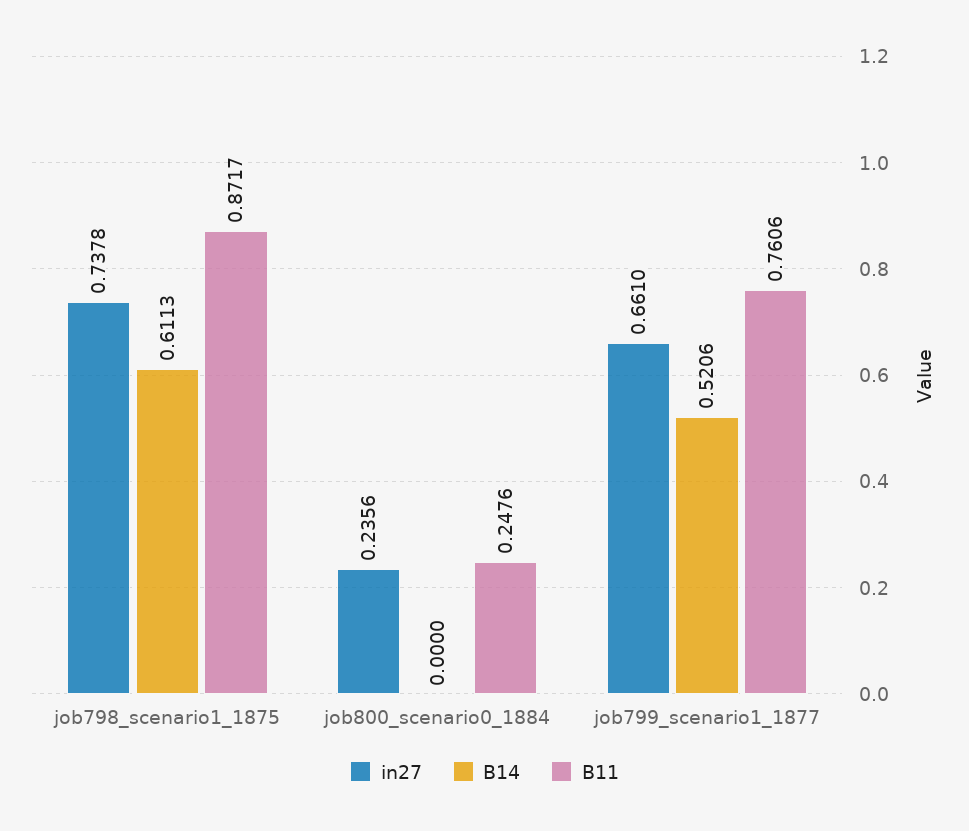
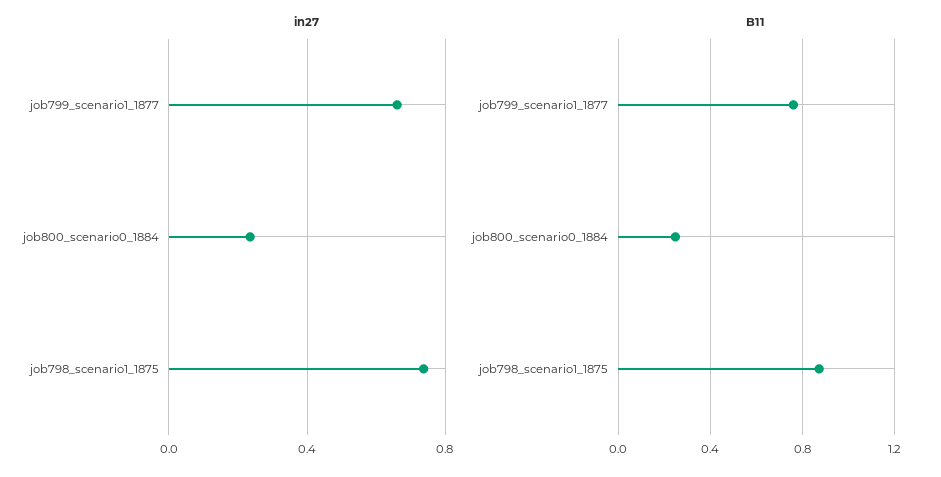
B14, job798_scenario1_1875: 0.6113 -> none
B14, job800_scenario0_1884: 0 -> none
B14, job799_scenario1_1877: 0.5206 -> none

